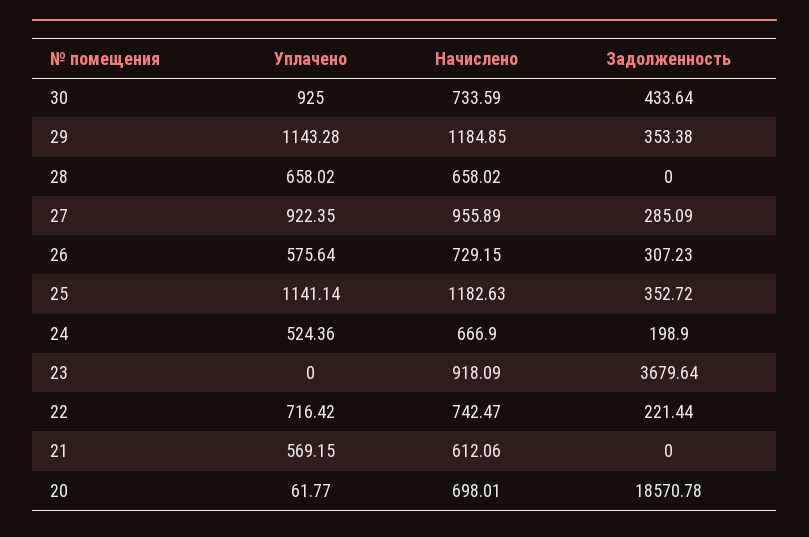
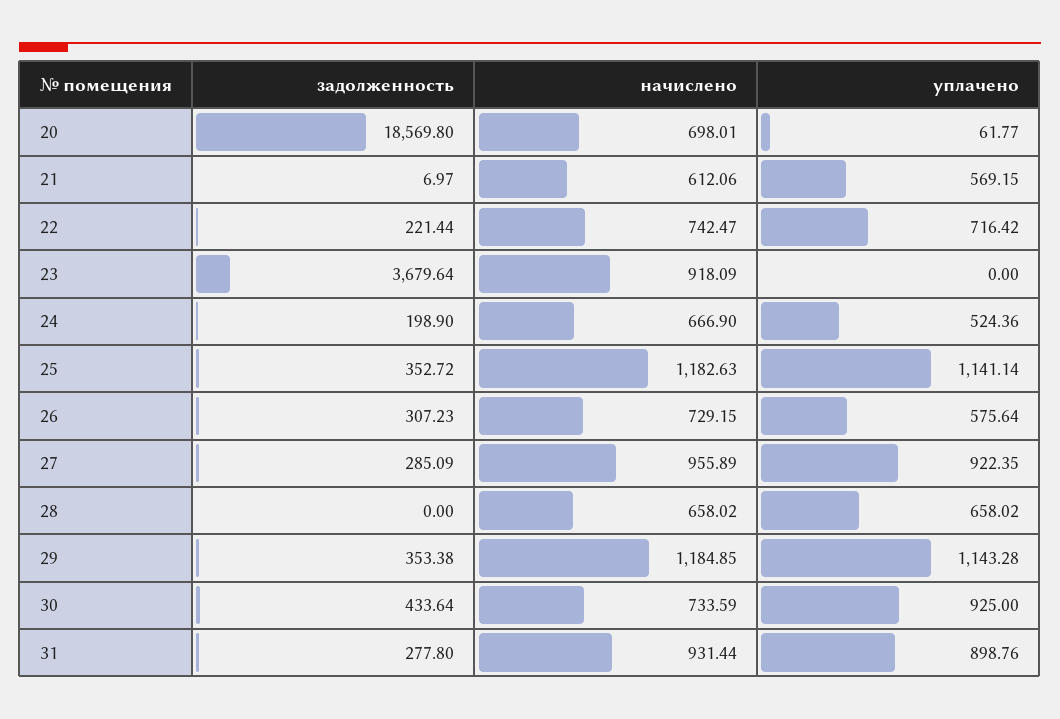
Задолженность, 21: 0 -> 6.97
Задолженность, 20: 18570.78 -> 18569.8
Задолженность, 31: none -> 277.8
Начислено, 31: none -> 931.44
Уплачено, 31: none -> 898.76

